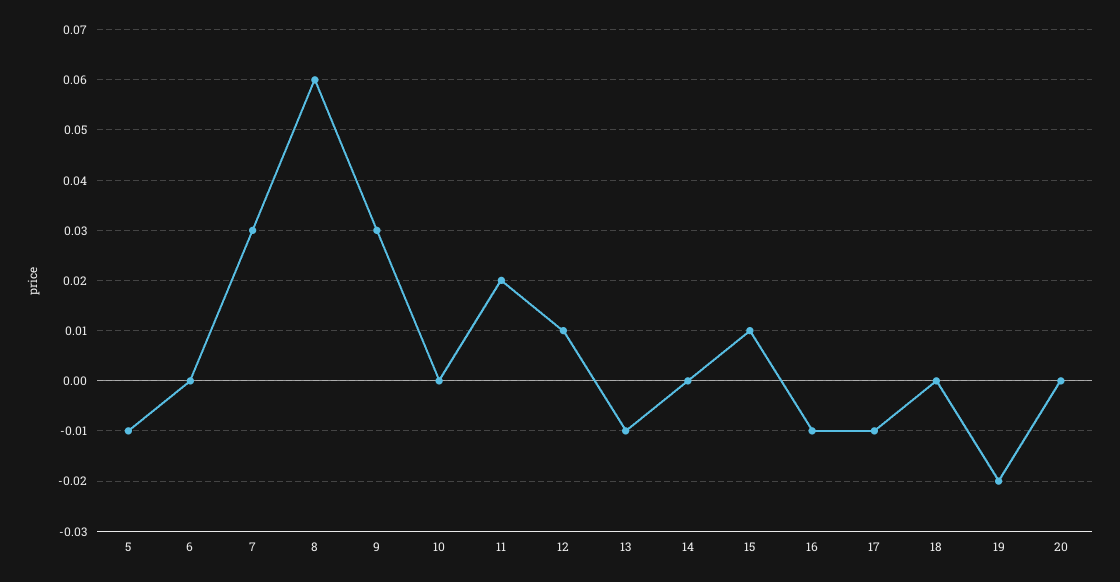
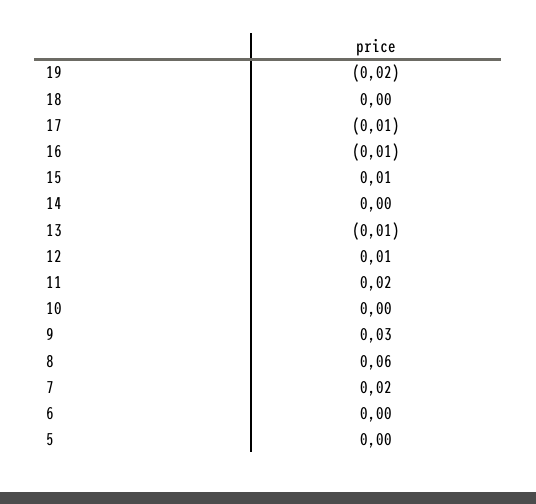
5: -0.01 -> 0
7: 0.03 -> 0.02
20: 0 -> none

